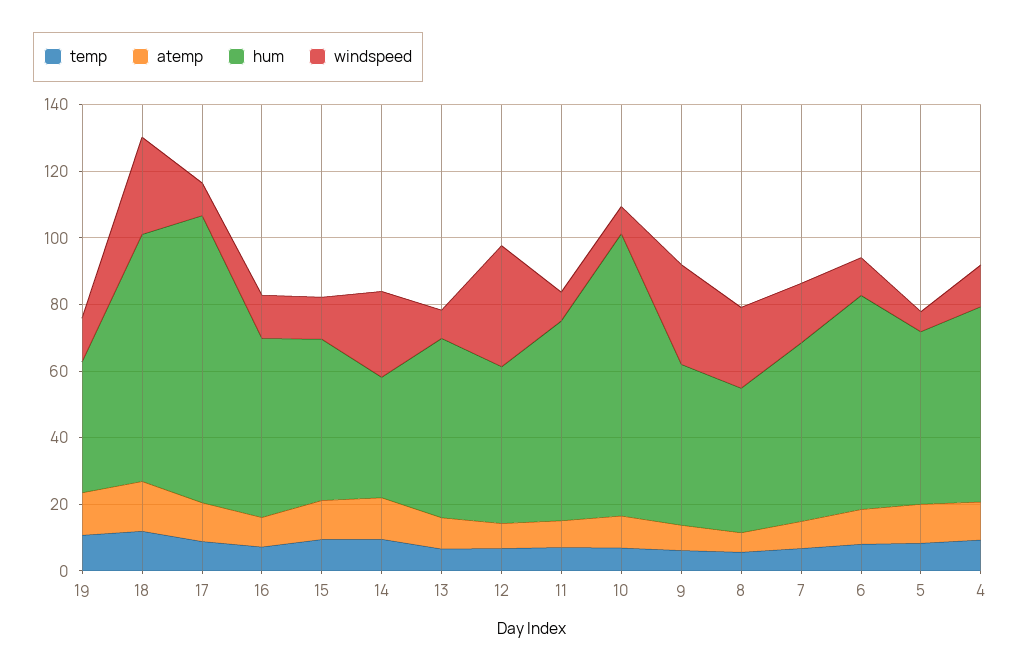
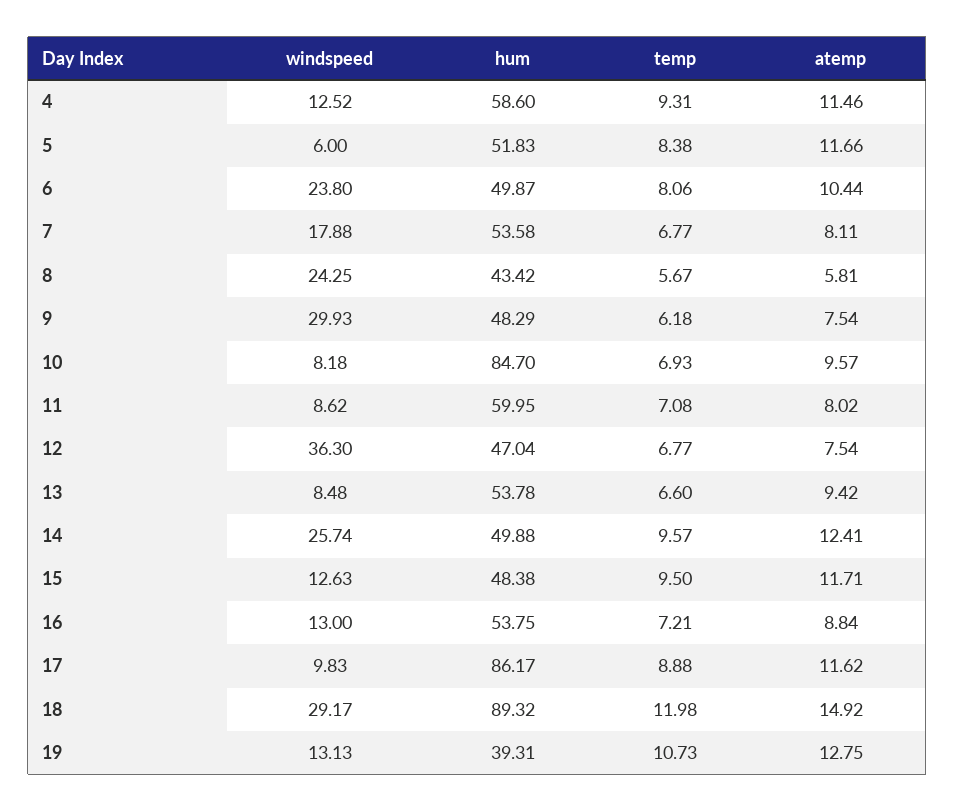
hum, 18: 75 -> 89.32
hum, 14: 35 -> 49.88
hum, 6: 65 -> 49.87
windspeed, 6: 10 -> 23.8

